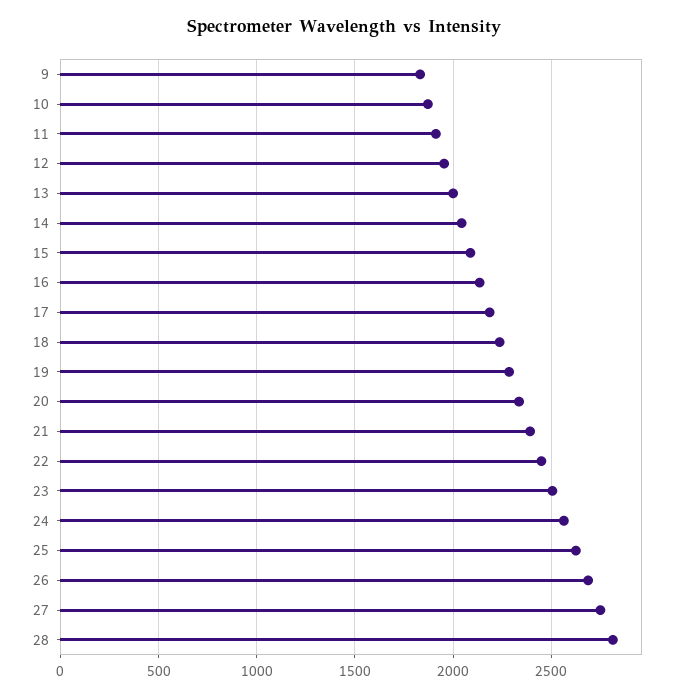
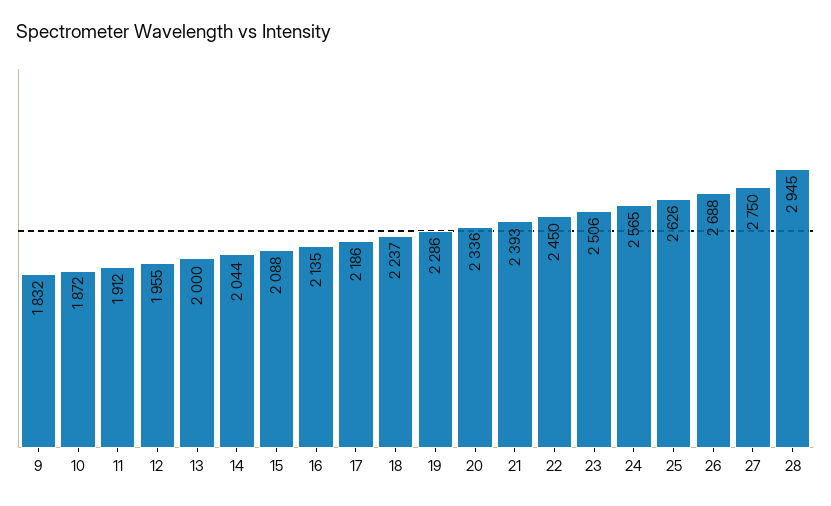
28: 2800 -> 2945

